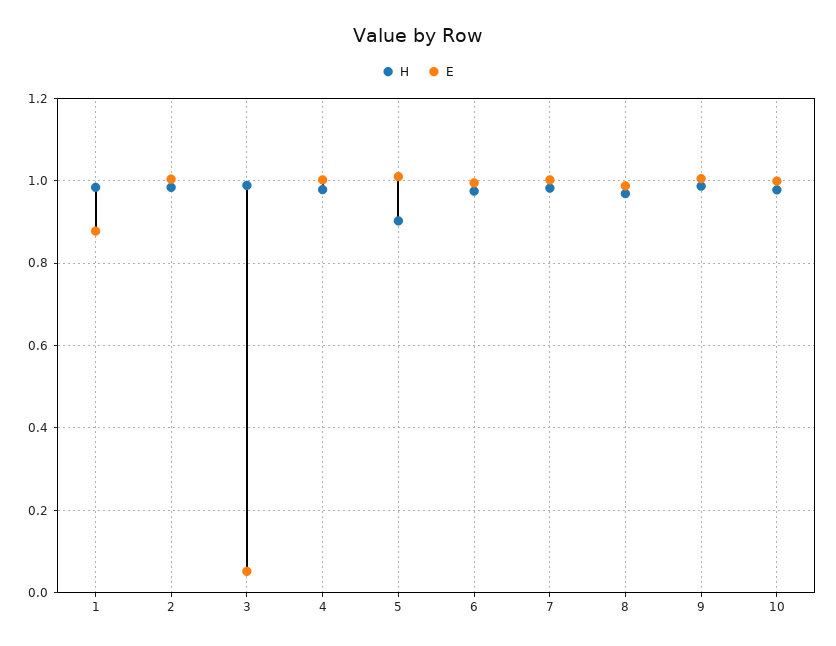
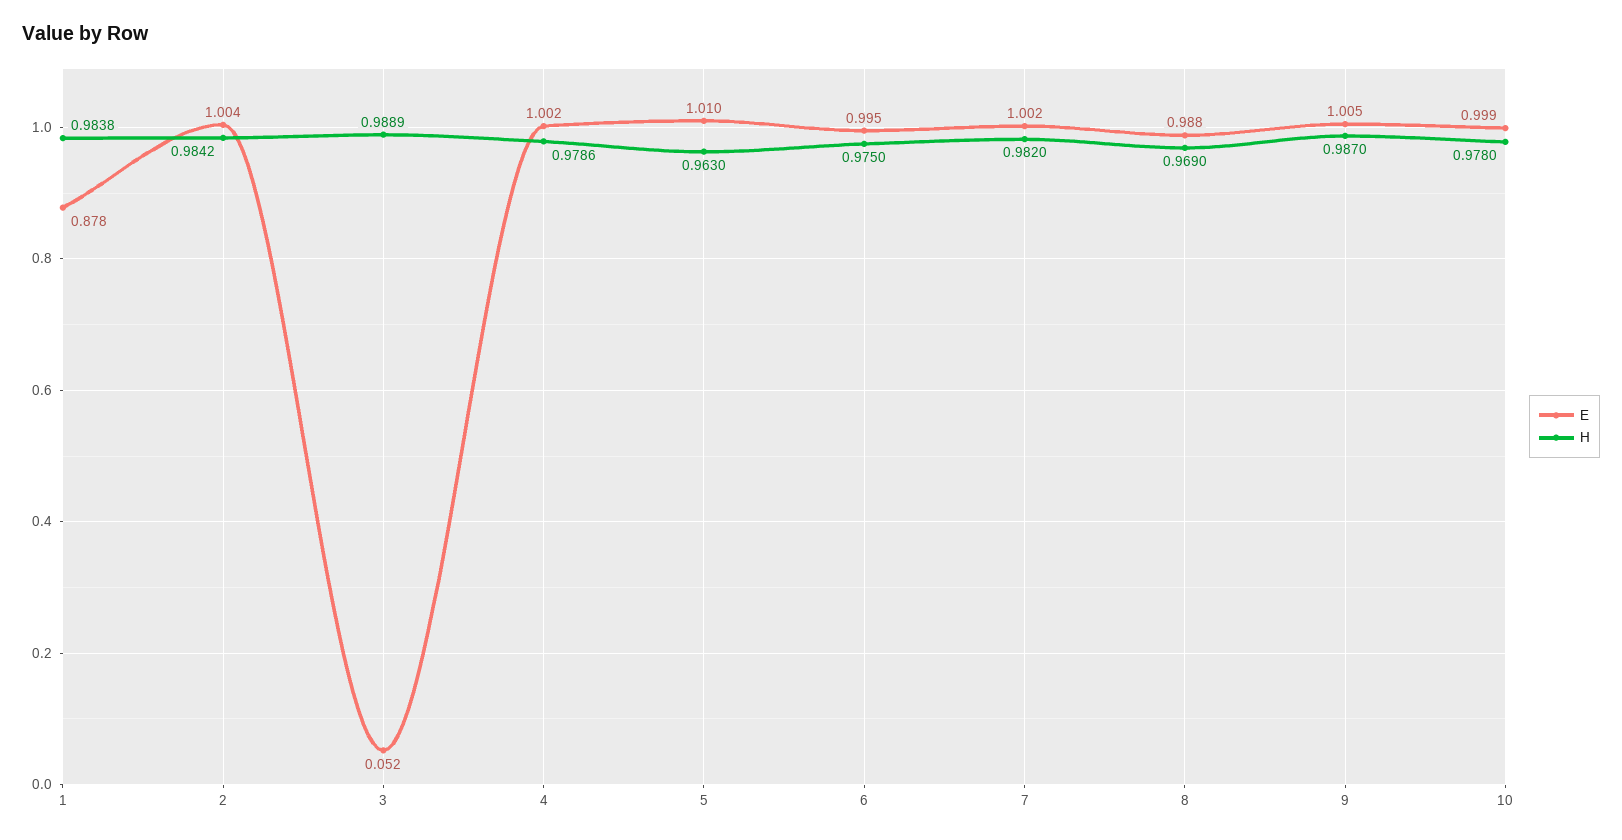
H, 5: 0.9 -> 0.963

